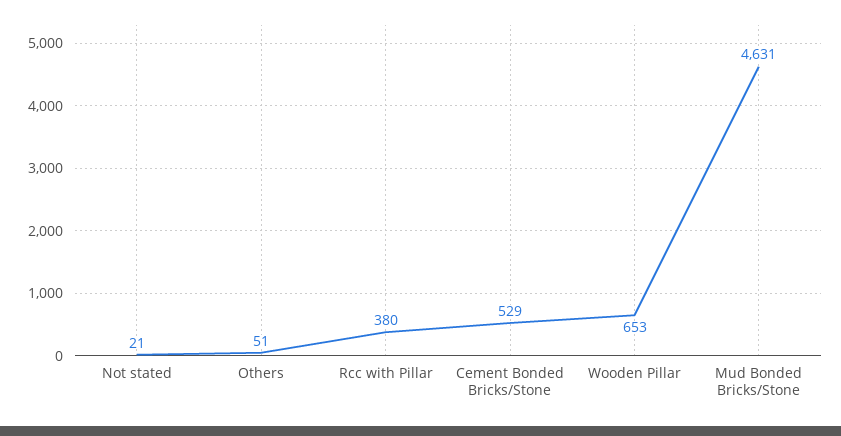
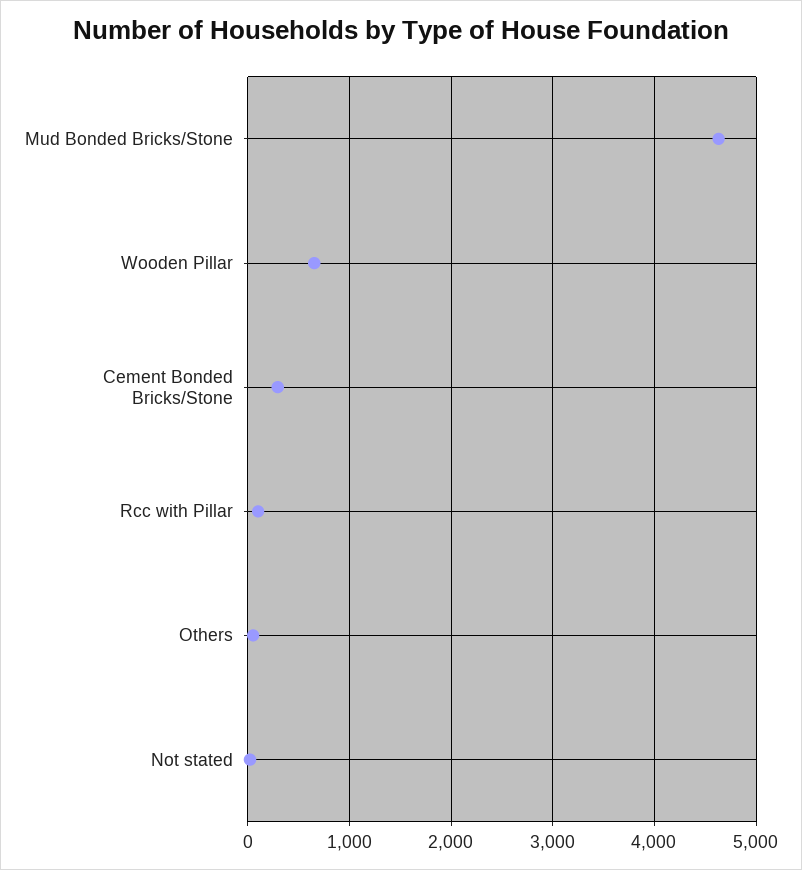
Rcc with Pillar: 380 -> 100
Cement Bonded Bricks/Stone: 529 -> 300

